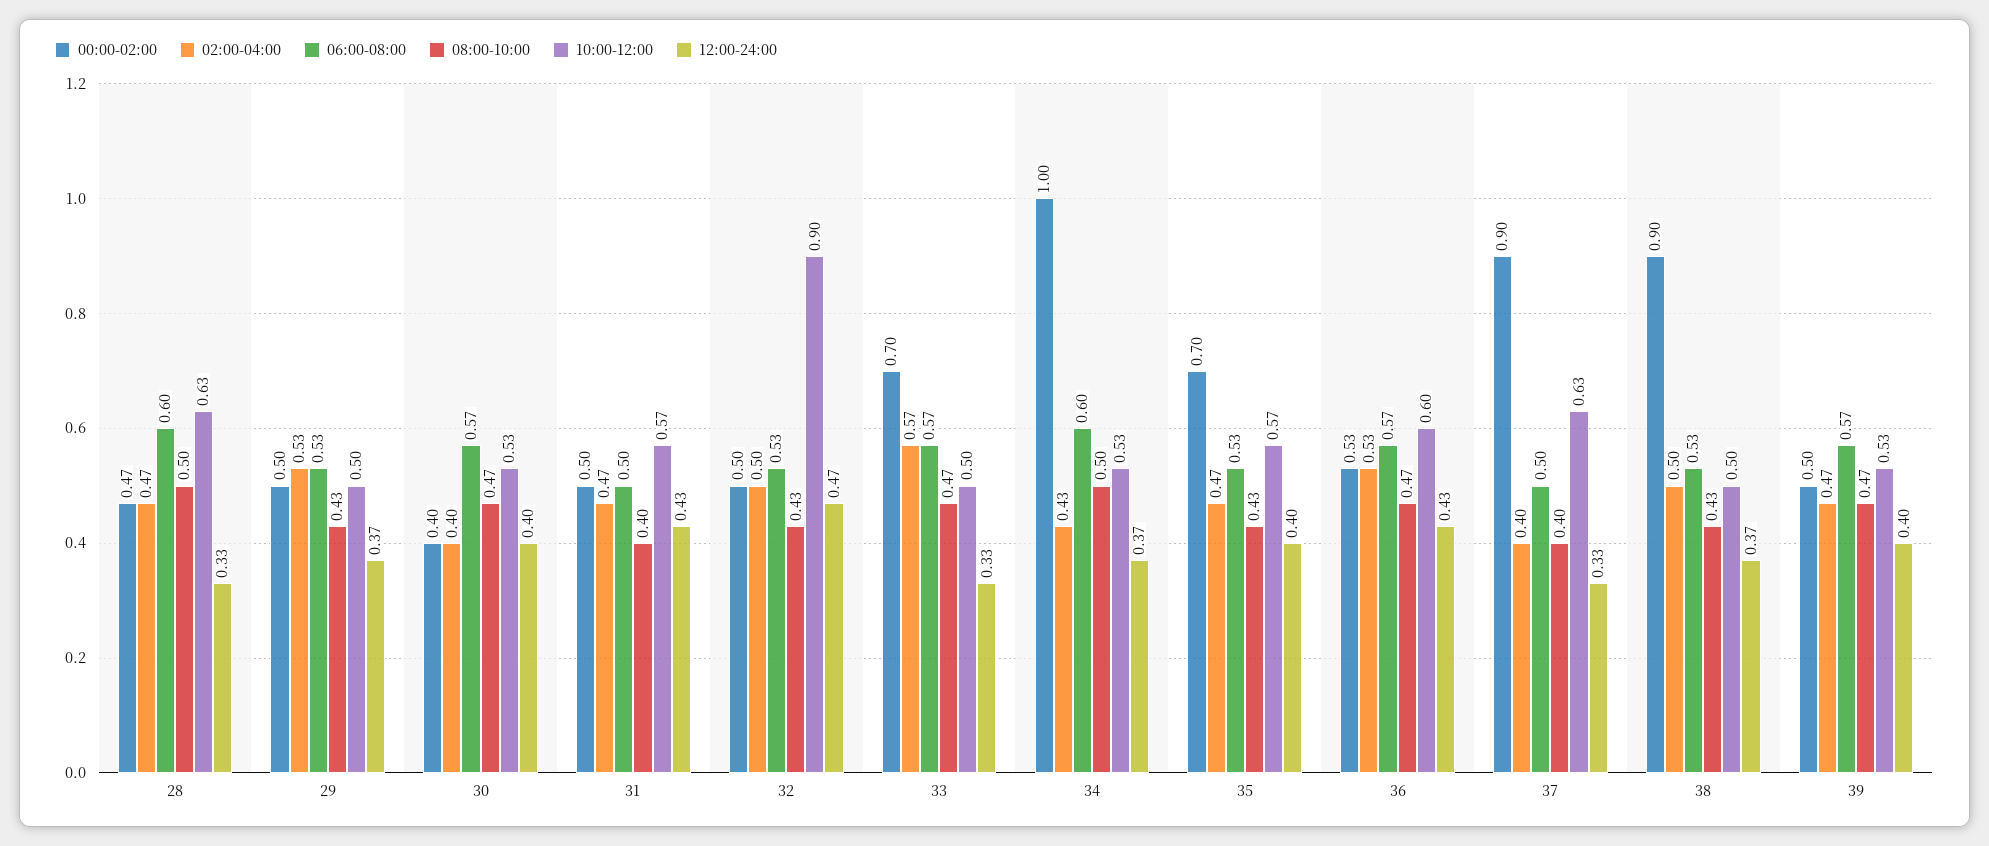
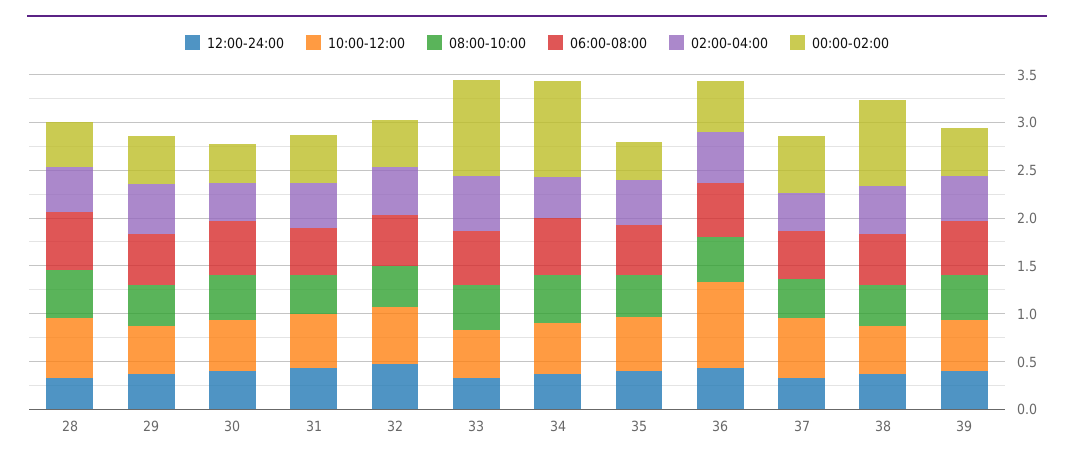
10:00-12:00, 32: 0.9 -> 0.6
00:00-02:00, 33: 0.7 -> 1
00:00-02:00, 35: 0.7 -> 0.4
10:00-12:00, 36: 0.6 -> 0.9
00:00-02:00, 37: 0.9 -> 0.6

